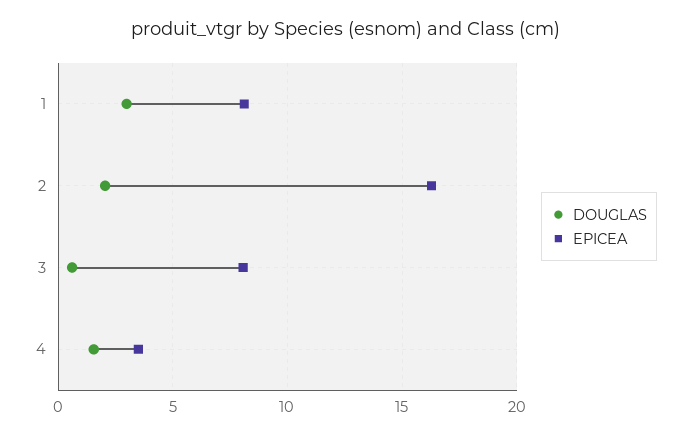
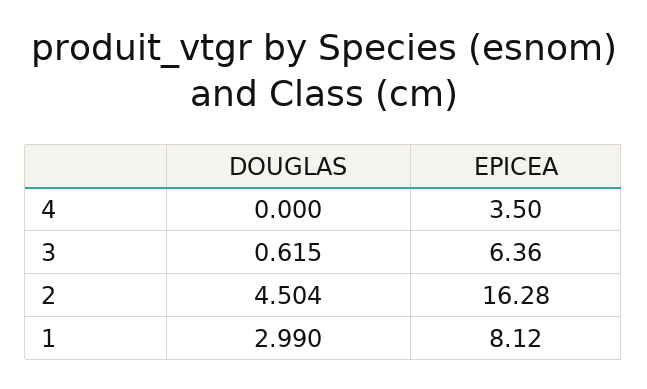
DOUGLAS, 2: 2 -> 4.504
EPICEA, 3: 8 -> 6.36
DOUGLAS, 4: 1.5 -> 0

